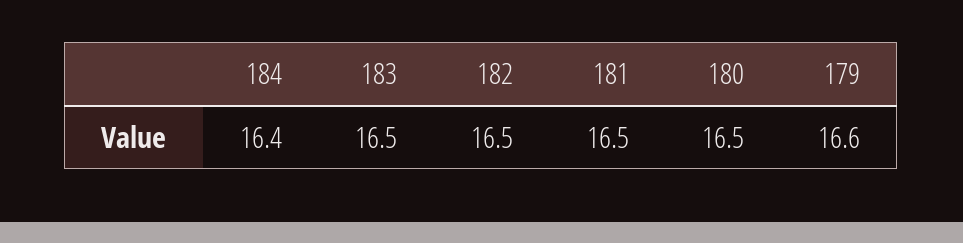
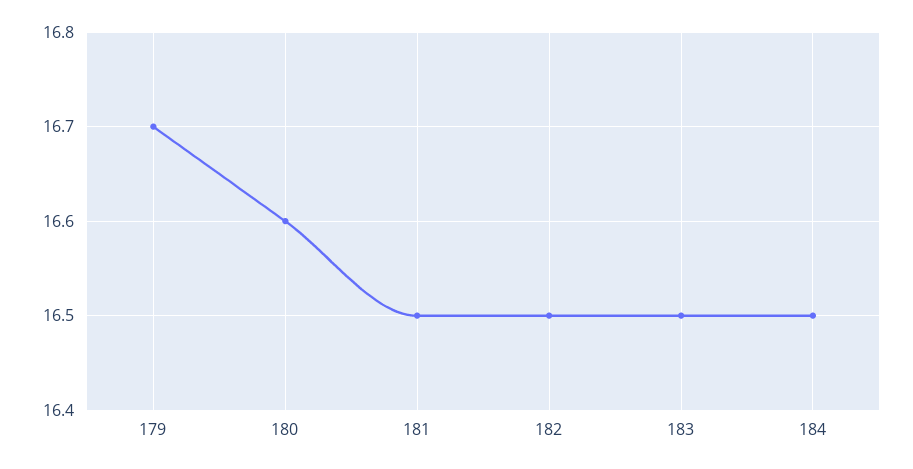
184: 16.4 -> 16.5
180: 16.5 -> 16.6
179: 16.6 -> 16.7

